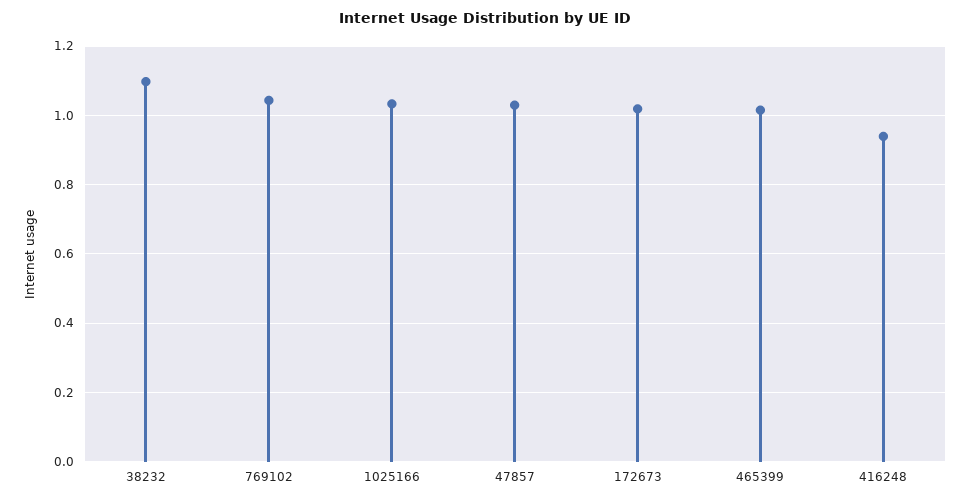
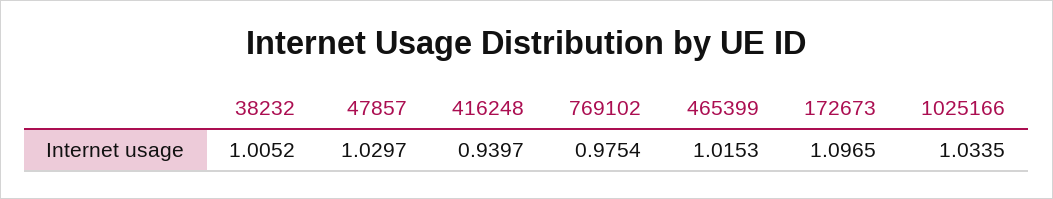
38232: 1.1 -> 1.0052
769102: 1.04 -> 0.9754
172673: 1.02 -> 1.0965

